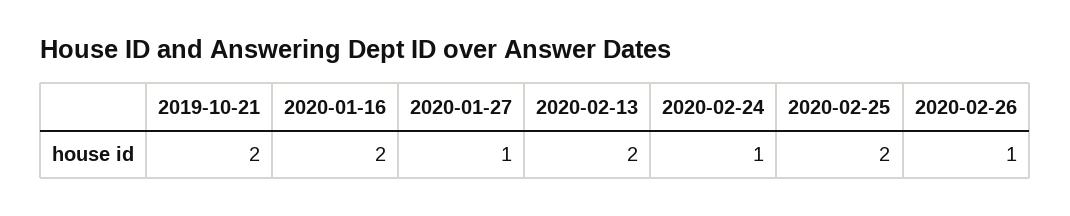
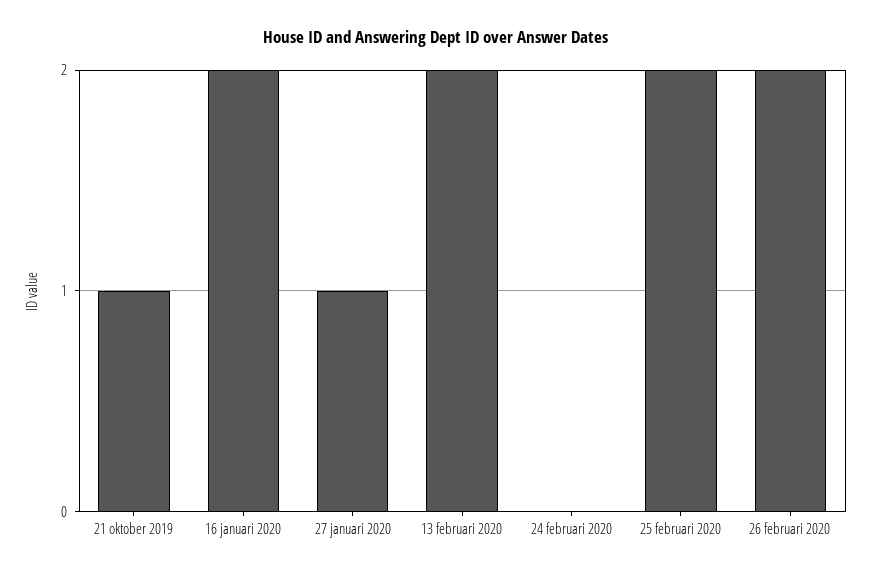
2019-10-21: 2 -> 1
2020-02-24: 1 -> 0
2020-02-26: 1 -> 2

